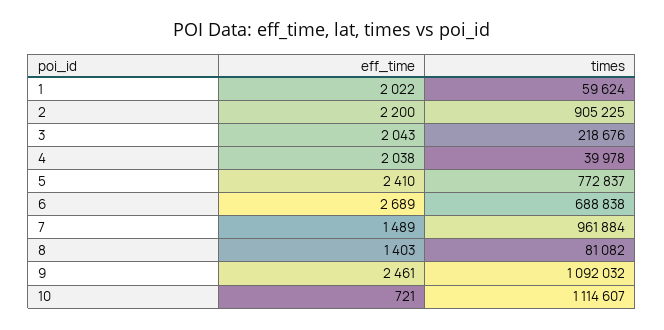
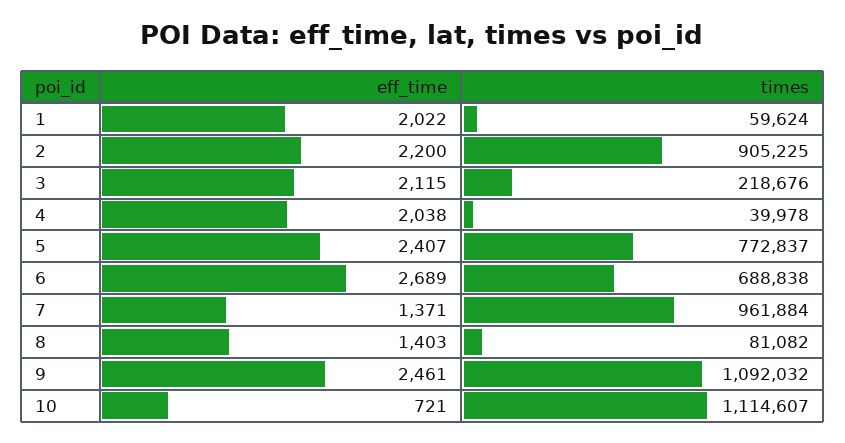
eff_time, 3: 2043 -> 2115
eff_time, 5: 2410 -> 2407
eff_time, 7: 1489 -> 1371

